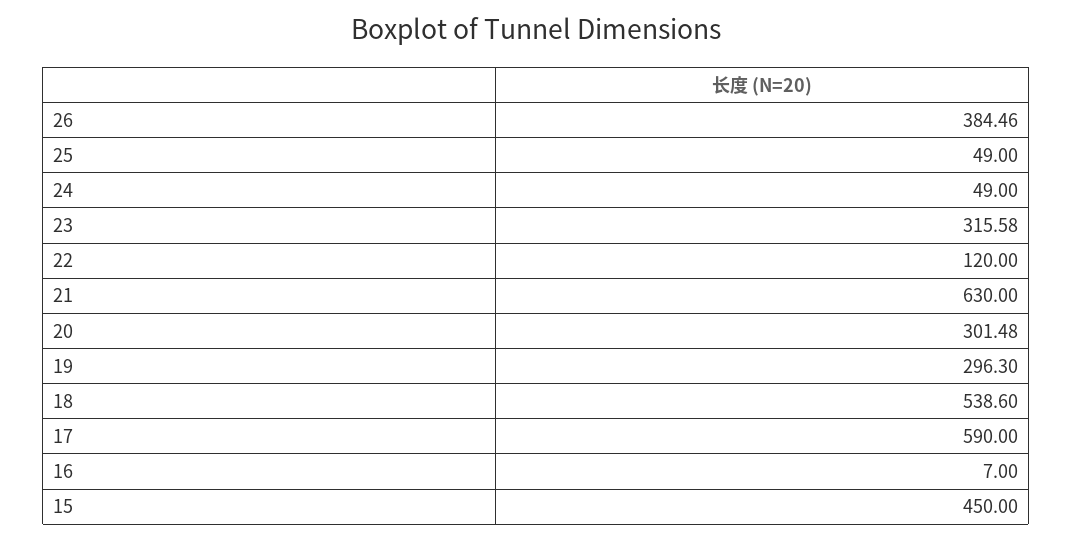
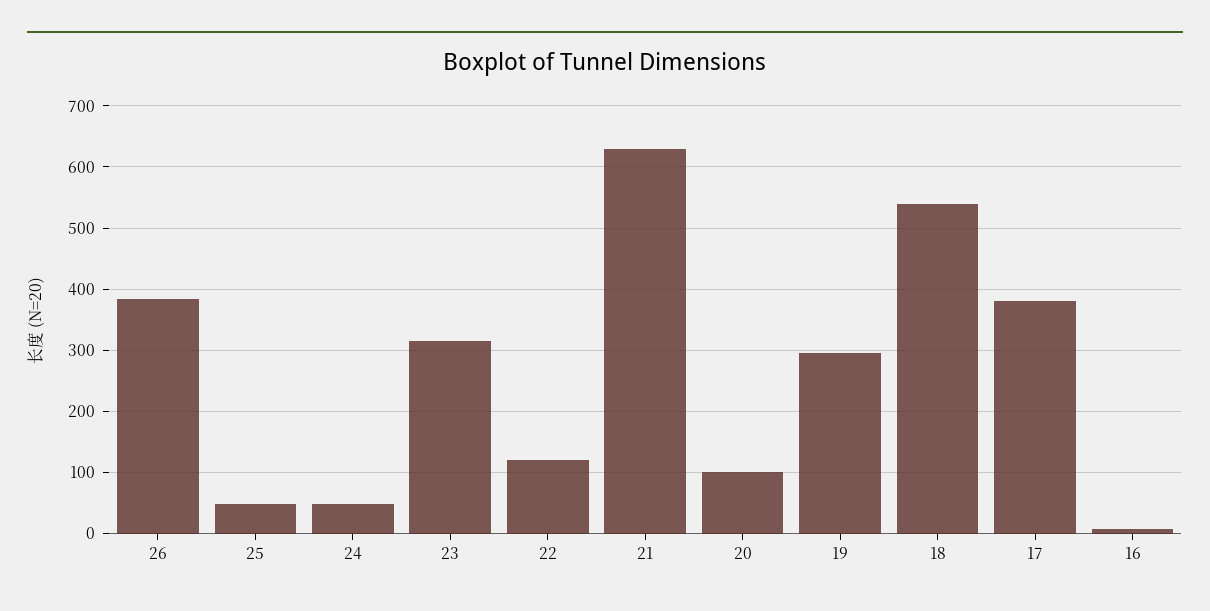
20: 301.48 -> 100
17: 590 -> 380
15: 450 -> none

